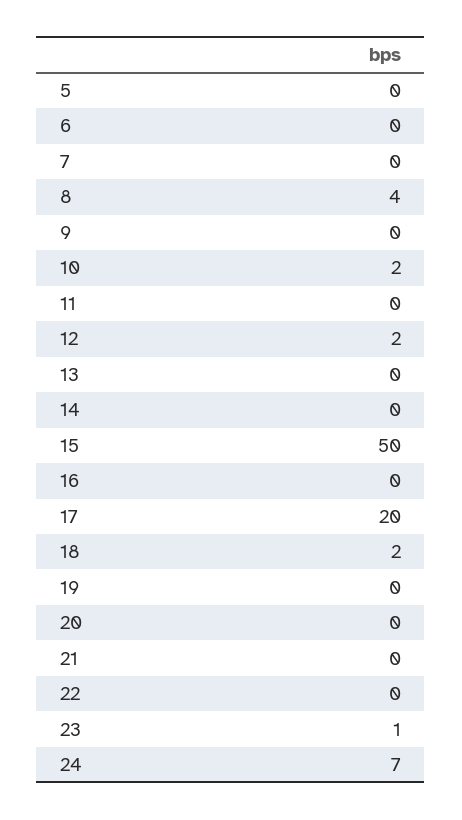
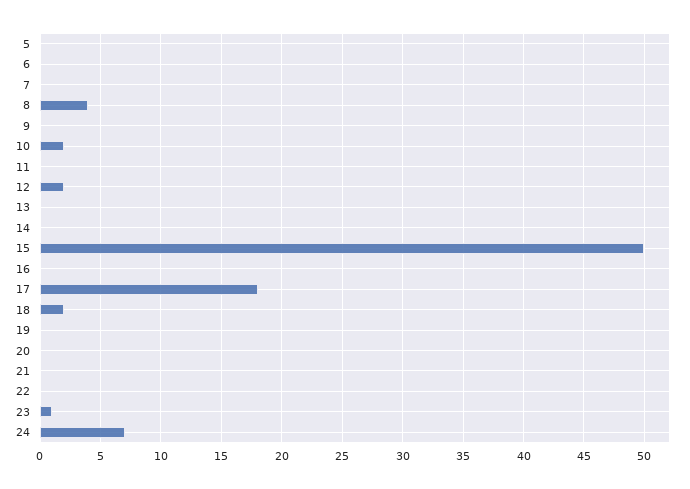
17: 20 -> 18

